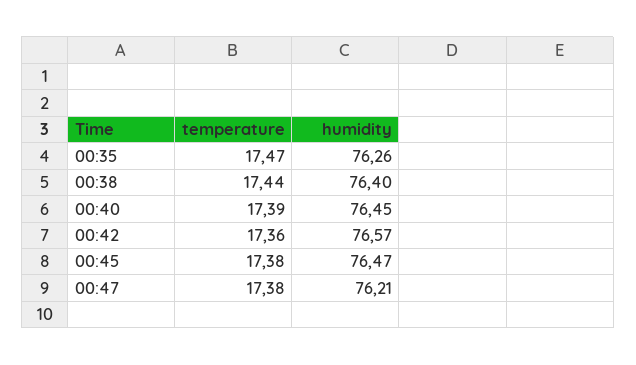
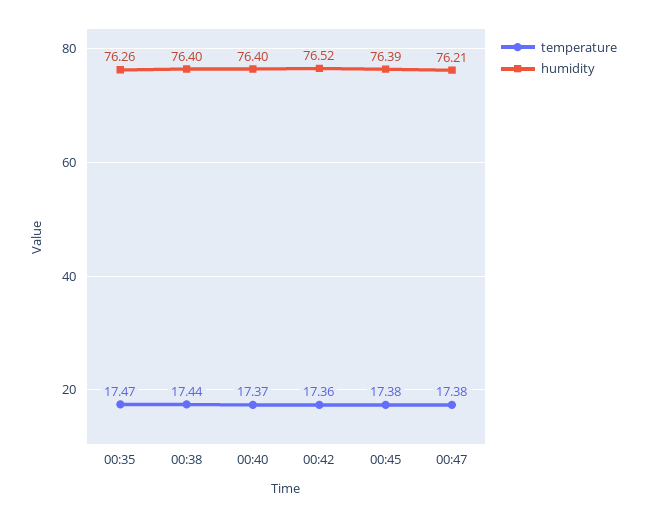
temperature, 00:40: 17.39 -> 17.37
humidity, 00:40: 76.45 -> 76.4
humidity, 00:42: 76.57 -> 76.52
humidity, 00:45: 76.47 -> 76.39

